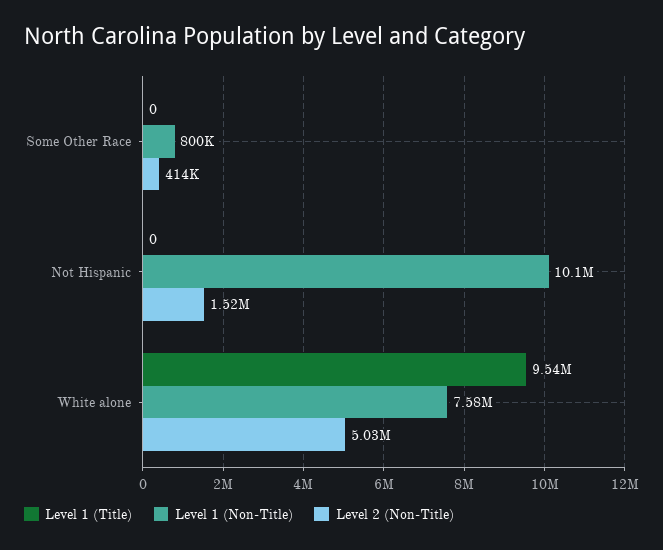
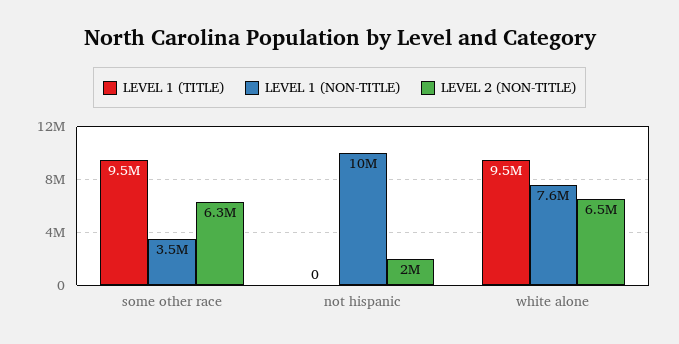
Level 1 (Title), Some Other Race: 0 -> 9500000
Level 1 (Non-Title), Some Other Race: 800000 -> 3500000
Level 2 (Non-Title), Some Other Race: 414000 -> 6300000
Level 2 (Non-Title), Not Hispanic: 1520000 -> 2000000
Level 2 (Non-Title), White alone: 5030000 -> 6500000

